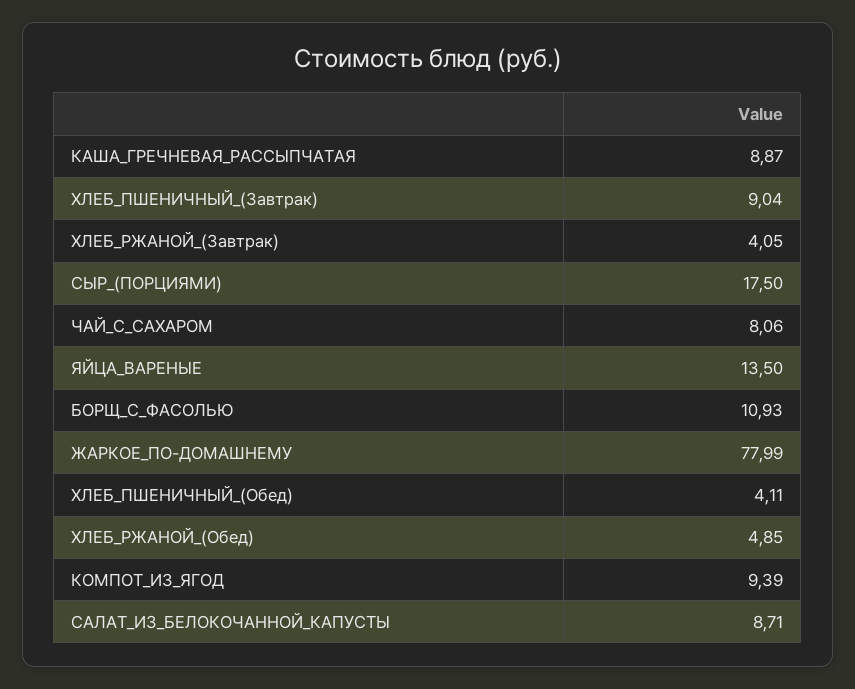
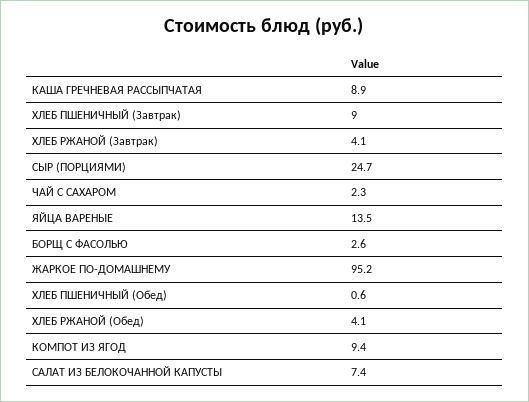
СЫР_(ПОРЦИЯМИ): 17.5 -> 24.7
ЧАЙ_С_САХАРОМ: 8.06 -> 2.3
БОРЩ_С_ФАСОЛЬЮ: 10.93 -> 2.6
ЖАРКОЕ_ПО-ДОМАШНЕМУ: 77.99 -> 95.2
ХЛЕБ_ПШЕНИЧНЫЙ_(Обед): 4.11 -> 0.6
ХЛЕБ_РЖАНОЙ_(Обед): 4.85 -> 4.1
САЛАТ_ИЗ_БЕЛОКОЧАННОЙ_КАПУСТЫ: 8.71 -> 7.4

